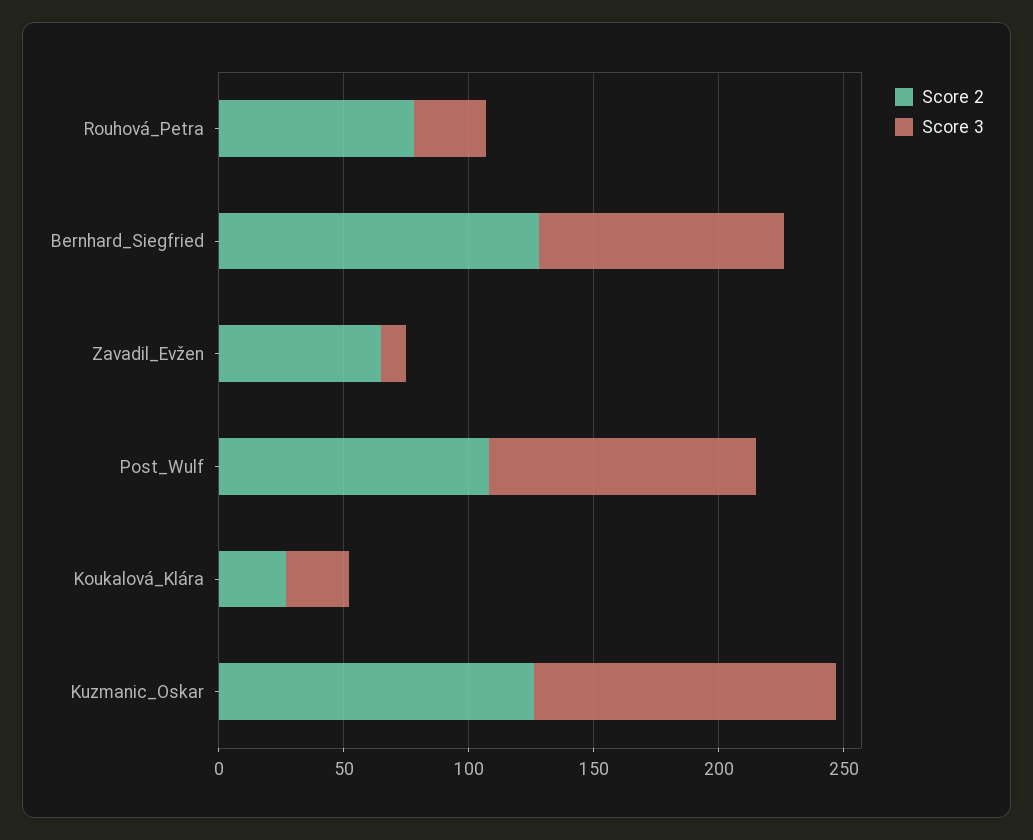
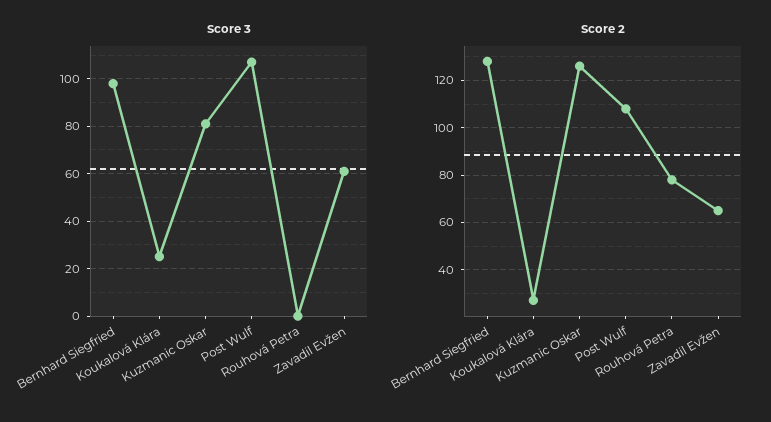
Score 3, Rouhová_Petra: 30 -> 0
Score 3, Zavadil_Evžen: 10 -> 60
Score 3, Kuzmanic_Oskar: 120 -> 80

